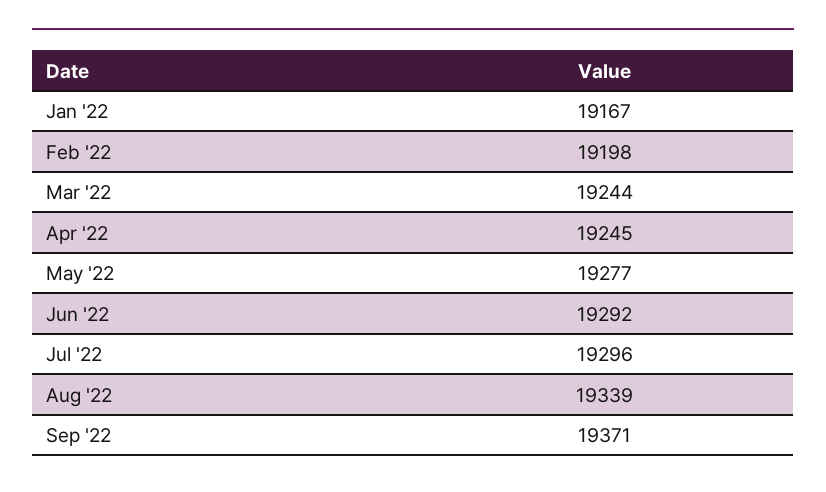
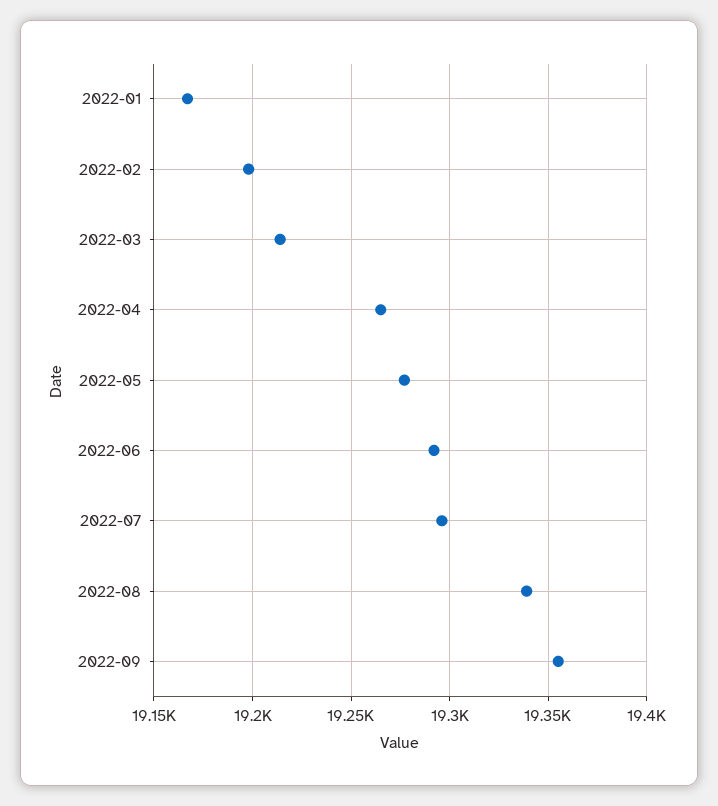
Mar '22: 19244 -> 19215
Apr '22: 19245 -> 19265
Sep '22: 19371 -> 19355

